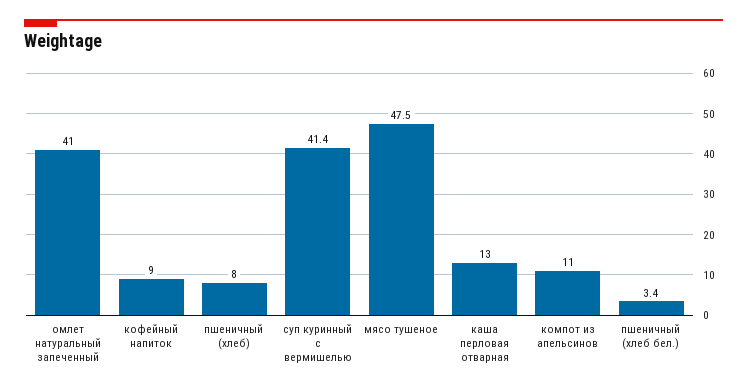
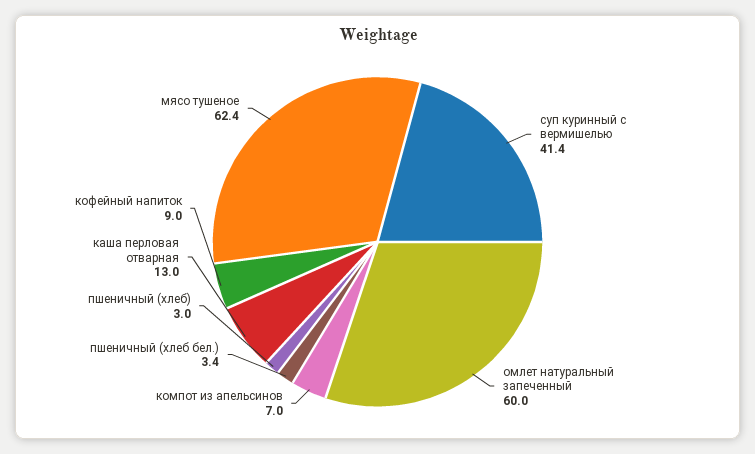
омлет натуральный запеченный: 41 -> 60
пшеничный (хлеб): 8 -> 3
мясо тушеное: 47.5 -> 62.4
компот из апельсинов: 11 -> 7

